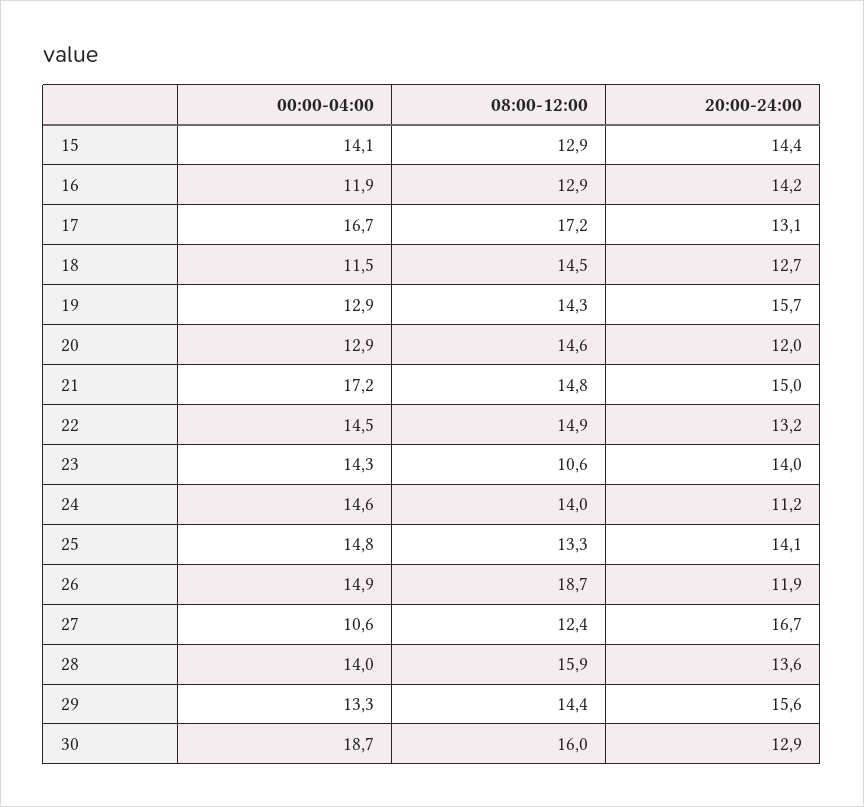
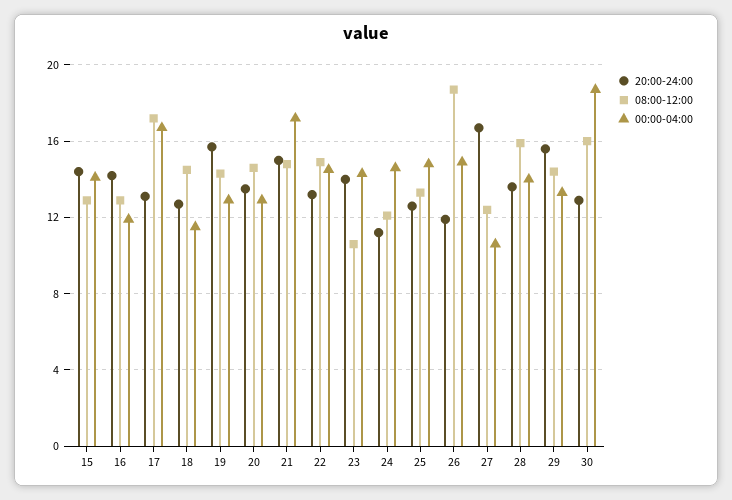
20:00-24:00, 20: 12 -> 13.5
08:00-12:00, 24: 14 -> 12
20:00-24:00, 25: 14.1 -> 12.5

